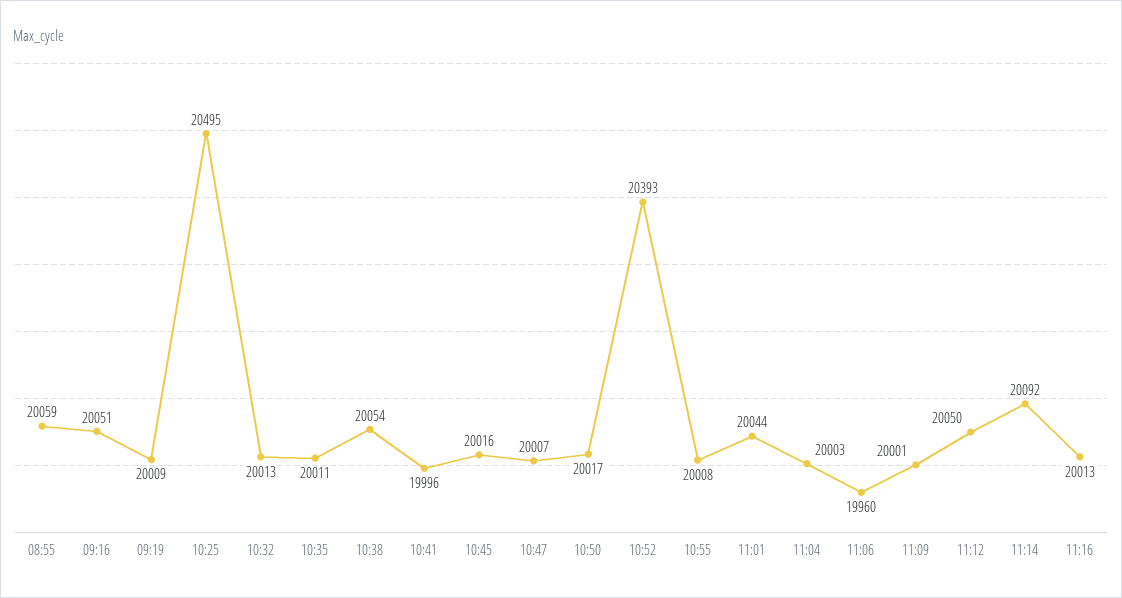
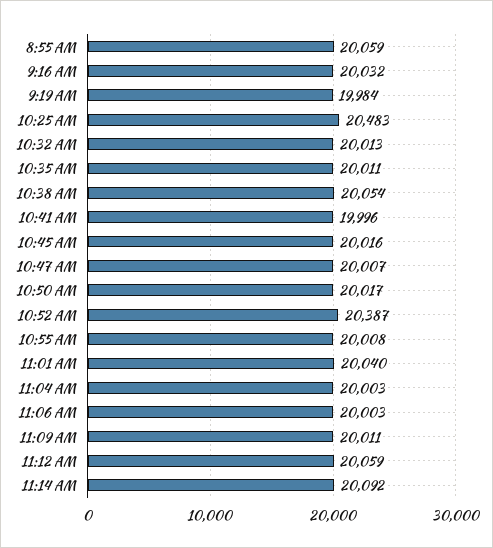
09:16: 20051 -> 20032
09:19: 20009 -> 19984
10:25: 20495 -> 20483
10:52: 20393 -> 20387
11:01: 20044 -> 20040
11:06: 19960 -> 20003
11:09: 20001 -> 20011
11:12: 20050 -> 20059
11:16: 20013 -> none

